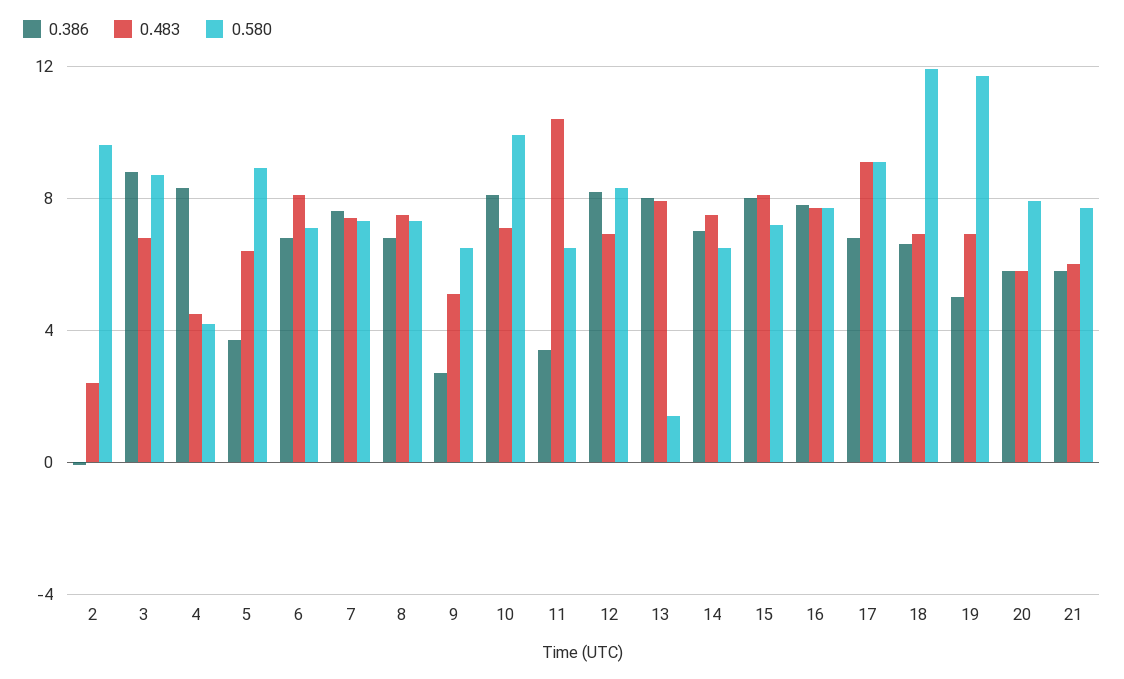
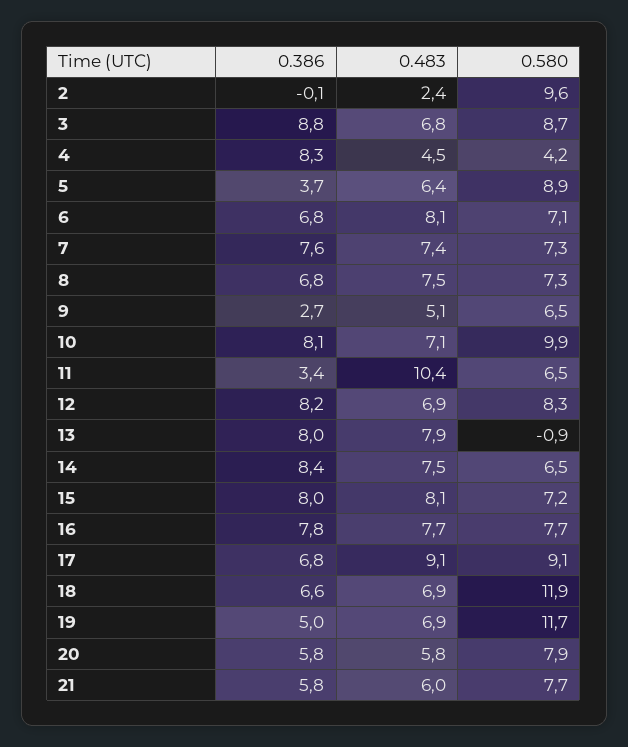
0.580, 13: 1.5 -> -0.9
0.386, 14: 7 -> 8.4

